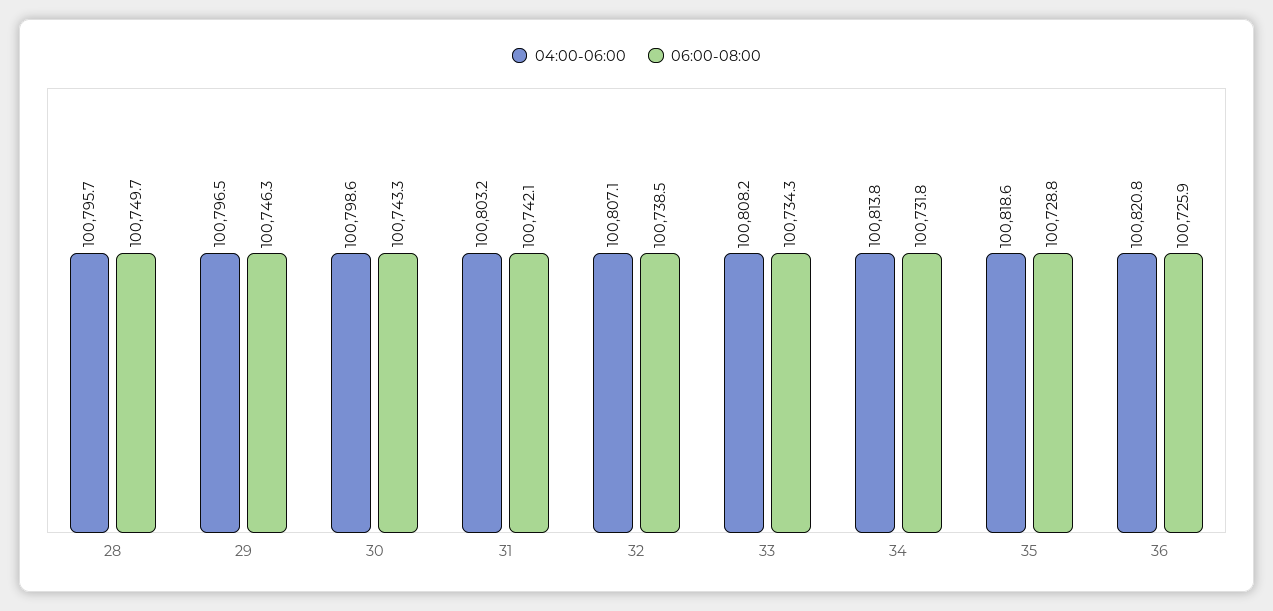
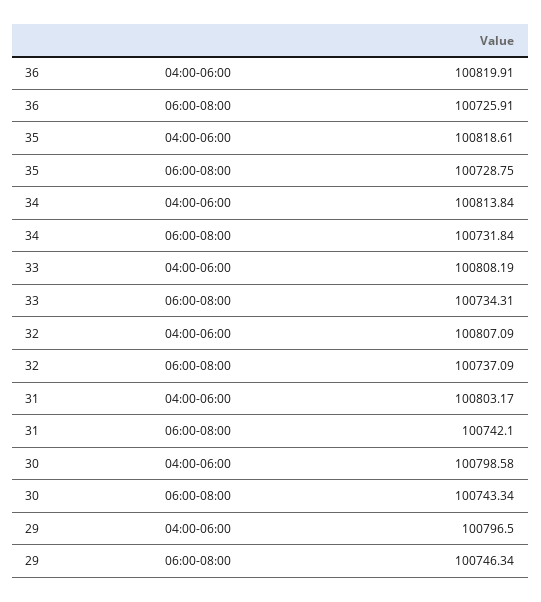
04:00-06:00, 28: 100795.7 -> none
06:00-08:00, 28: 100749.7 -> none
06:00-08:00, 32: 100738.5 -> 100737.09
04:00-06:00, 36: 100820.8 -> 100819.91

